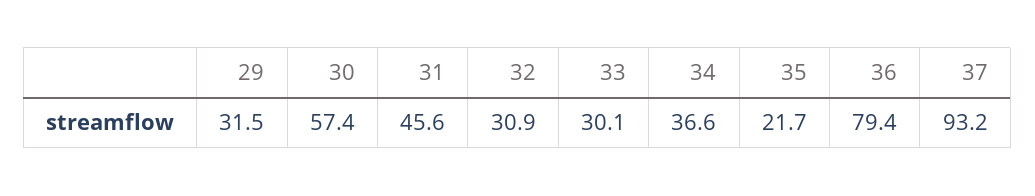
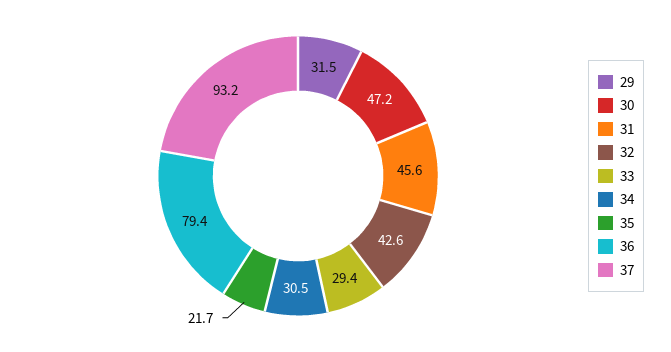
30: 57.4 -> 47.2
32: 30.9 -> 42.6
33: 30.1 -> 29.4
34: 36.6 -> 30.5

